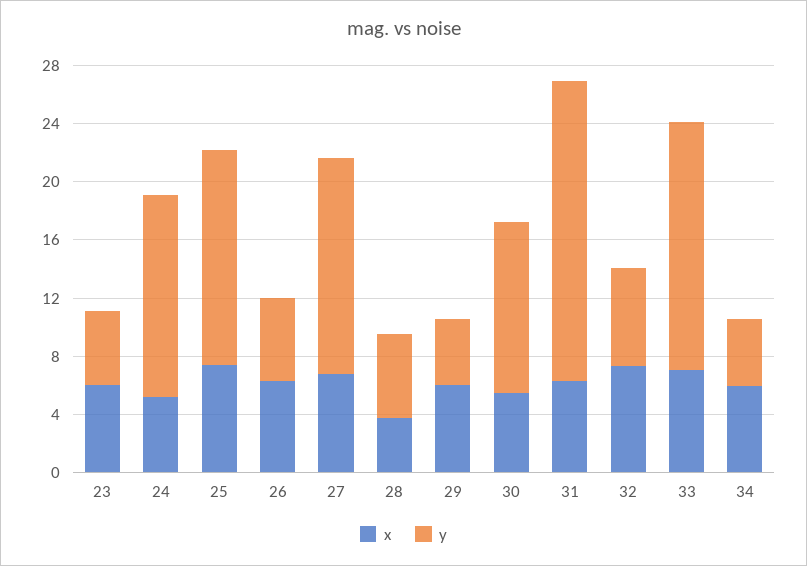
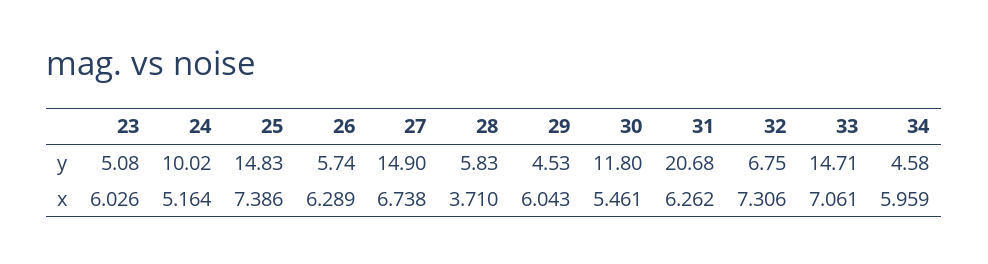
y, 24: 14 -> 10.02
y, 33: 17 -> 14.71

